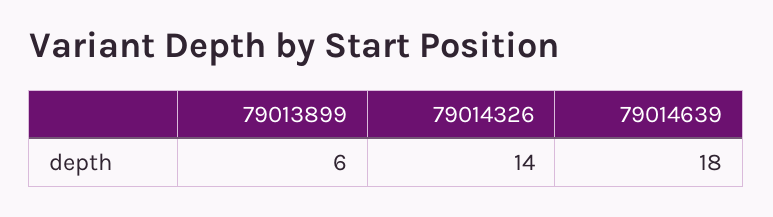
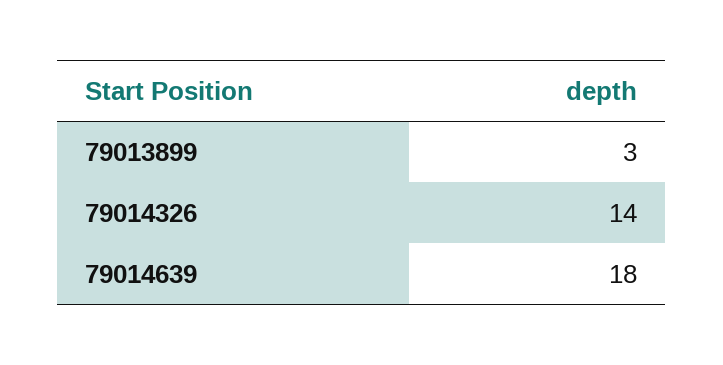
79013899: 6 -> 3

